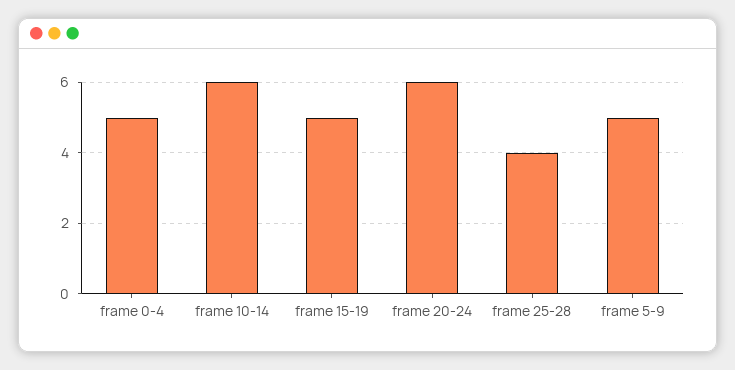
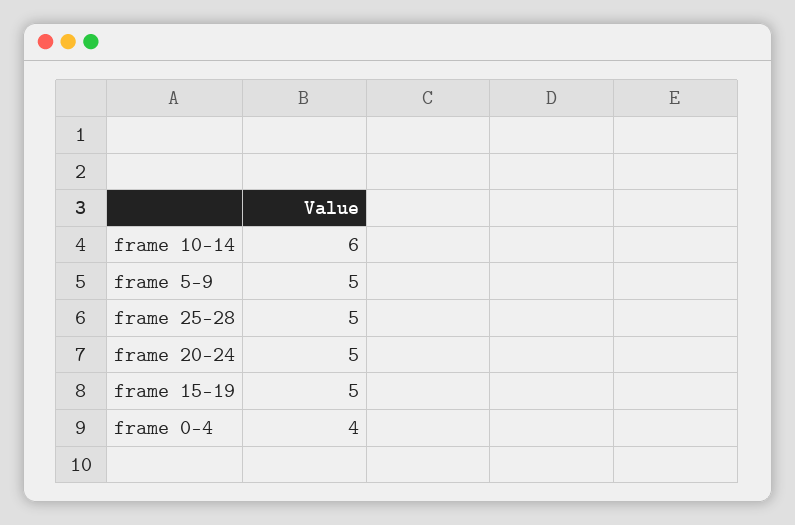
frame 0-4: 5 -> 4
frame 20-24: 6 -> 5
frame 25-28: 4 -> 5

